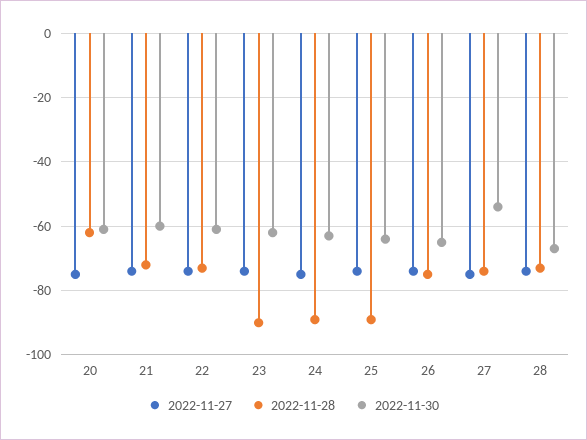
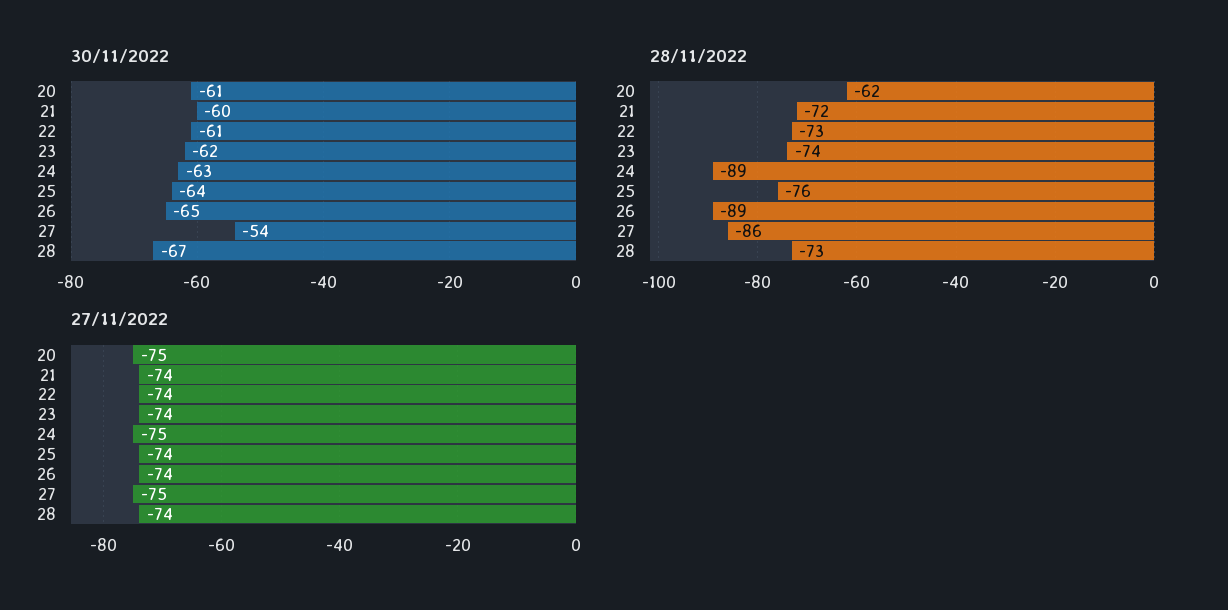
2022-11-28, 23: -90 -> -74
2022-11-28, 25: -90 -> -76
2022-11-28, 26: -75 -> -89
2022-11-28, 27: -75 -> -86

